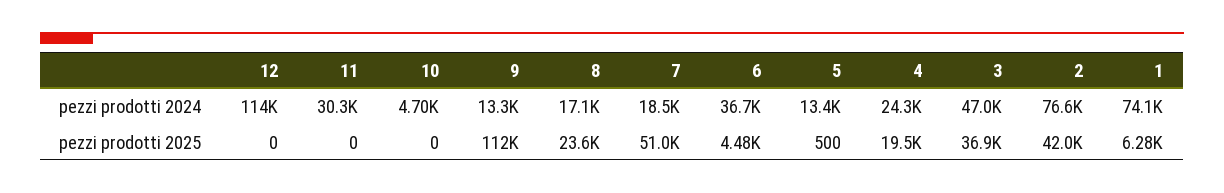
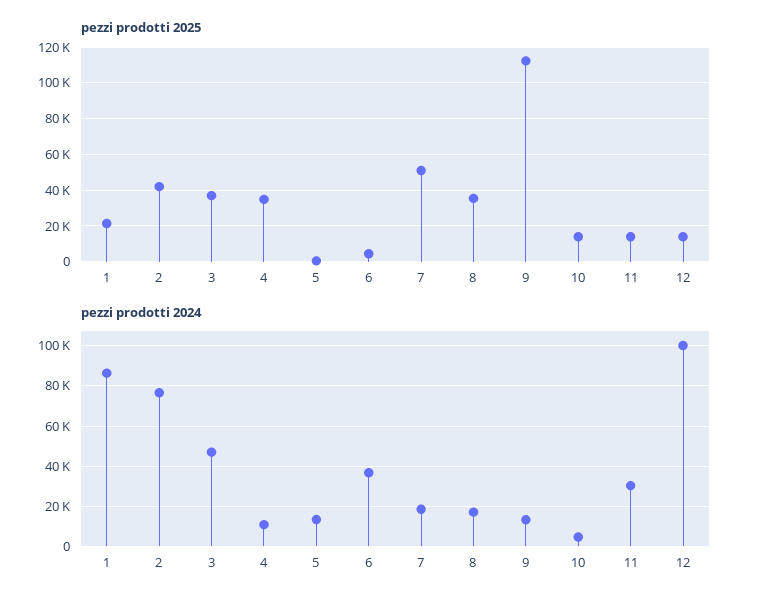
pezzi prodotti 2024, 12: 114000 -> 100000
pezzi prodotti 2024, 4: 24300 -> 10000
pezzi prodotti 2024, 1: 74100 -> 85000
pezzi prodotti 2025, 12: 0 -> 15000
pezzi prodotti 2025, 11: 0 -> 15000
pezzi prodotti 2025, 10: 0 -> 15000
pezzi prodotti 2025, 8: 23600 -> 35000
pezzi prodotti 2025, 4: 19500 -> 35000
pezzi prodotti 2025, 1: 6280 -> 20000

